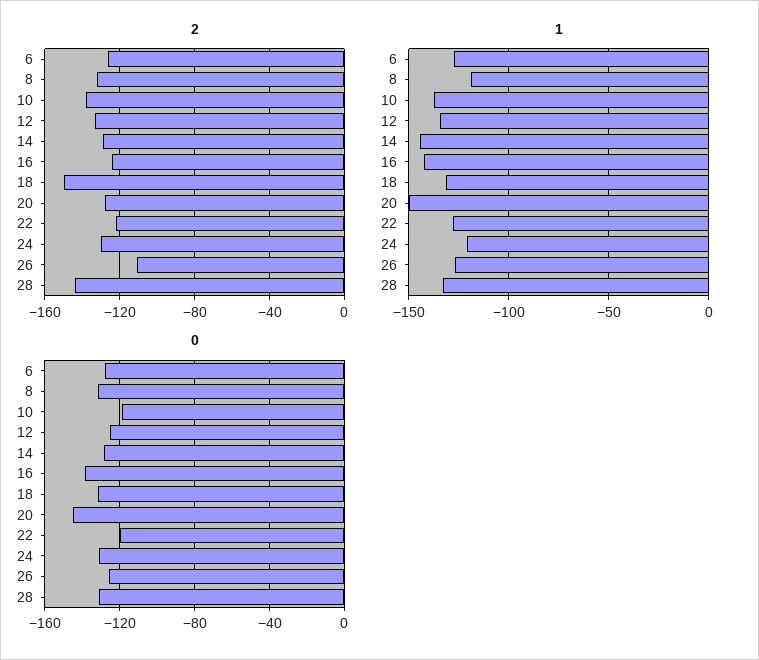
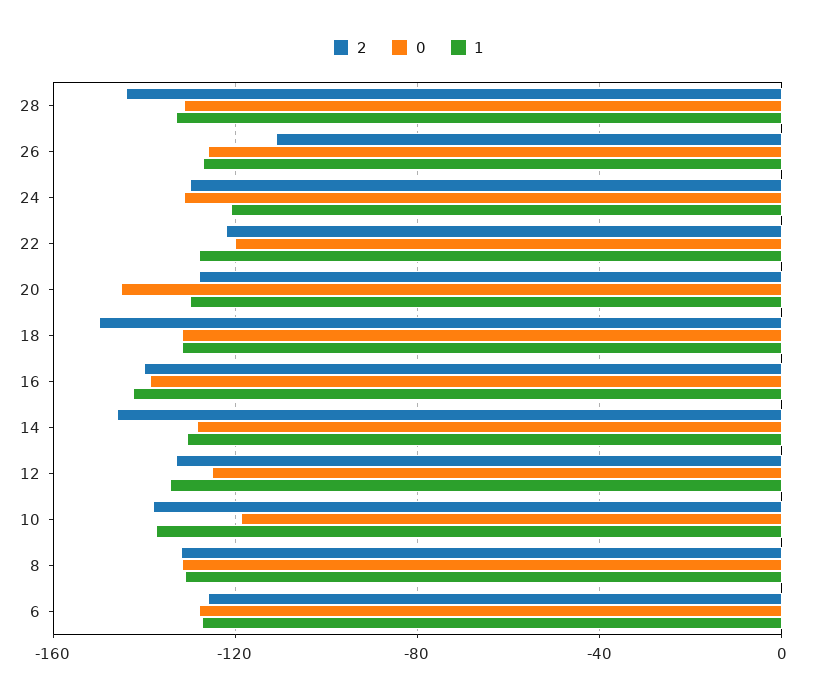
2, 14: -130 -> -145
2, 16: -125 -> -140
1, 8: -120 -> -130
1, 14: -145 -> -130
1, 20: -150 -> -130

